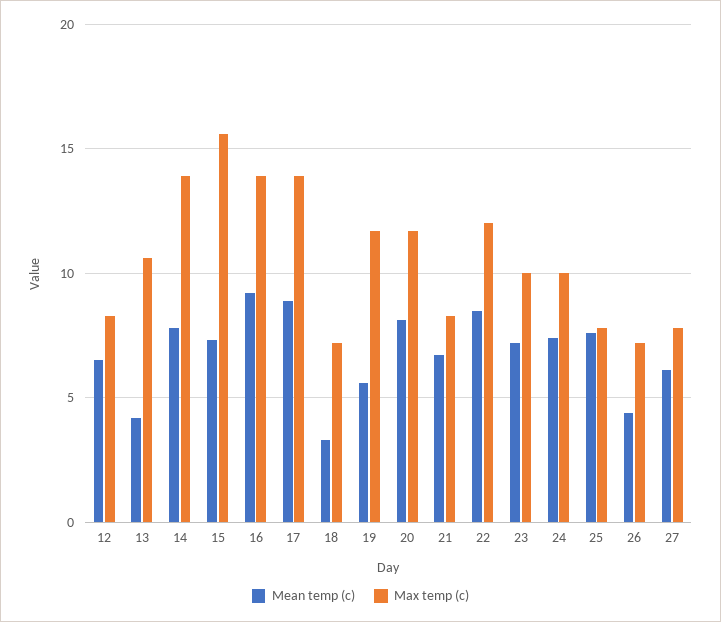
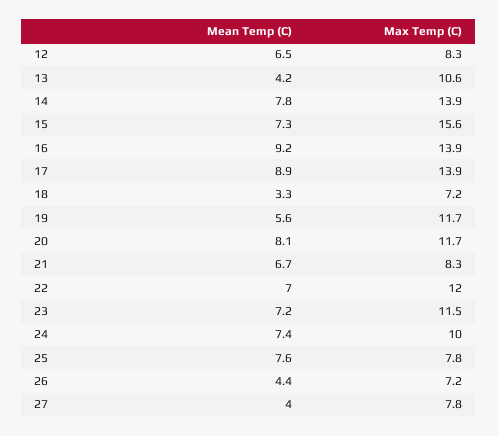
Mean temp (c), 22: 8.5 -> 7
Max temp (c), 23: 10 -> 11.5
Mean temp (c), 27: 6 -> 4

